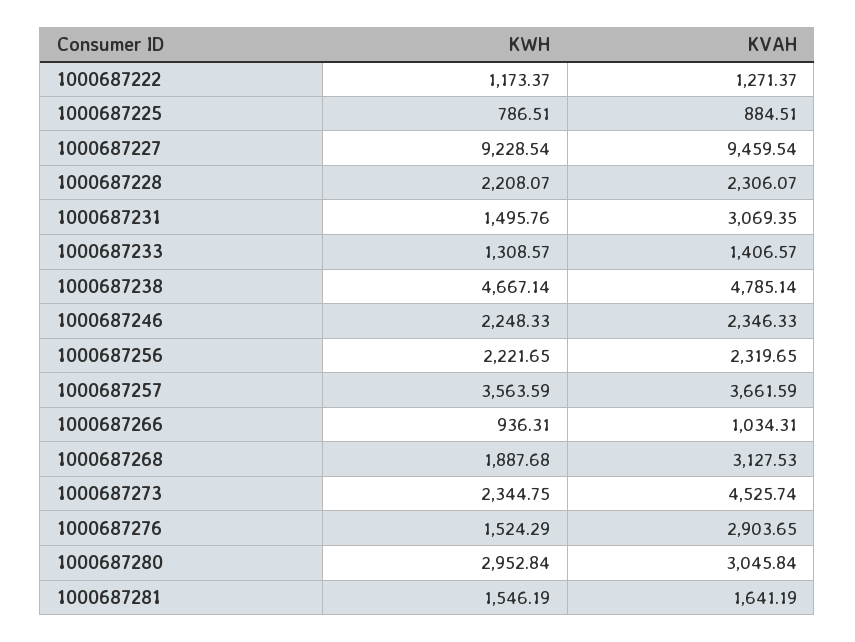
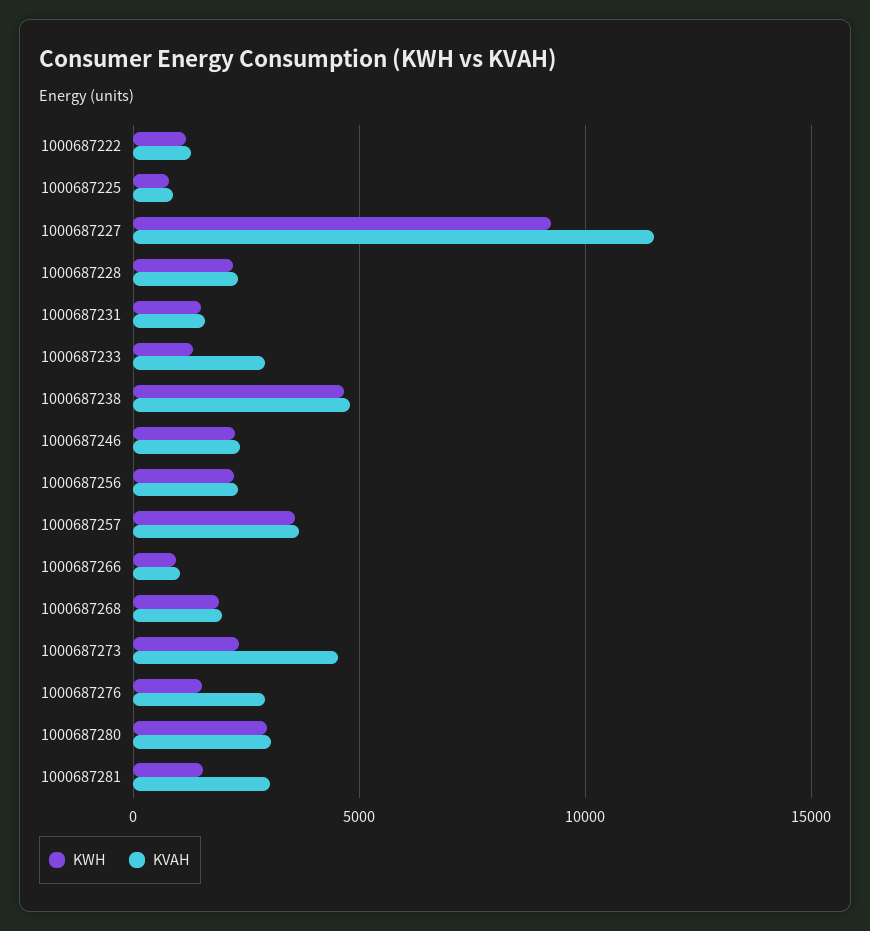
KVAH, 1000687227: 9459.54 -> 11500
KVAH, 1000687231: 3069.35 -> 1500
KVAH, 1000687233: 1406.57 -> 3000
KVAH, 1000687268: 3127.53 -> 2000
KVAH, 1000687281: 1641.19 -> 3000

